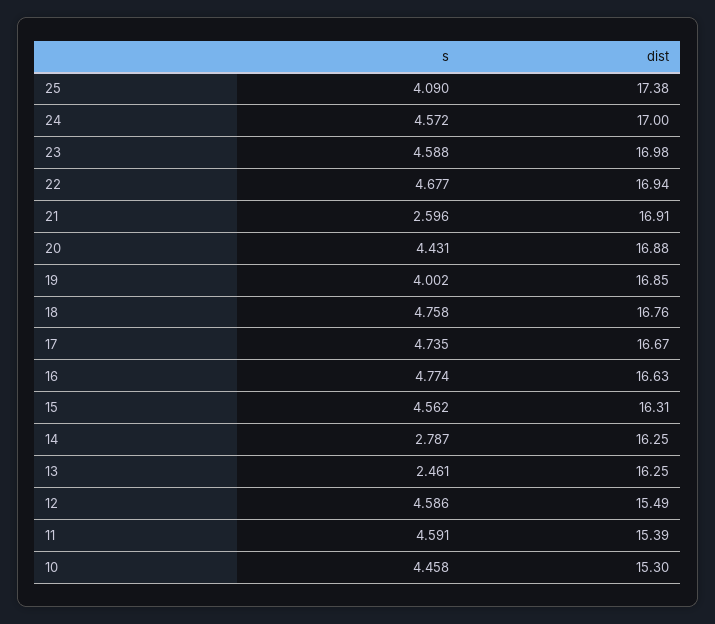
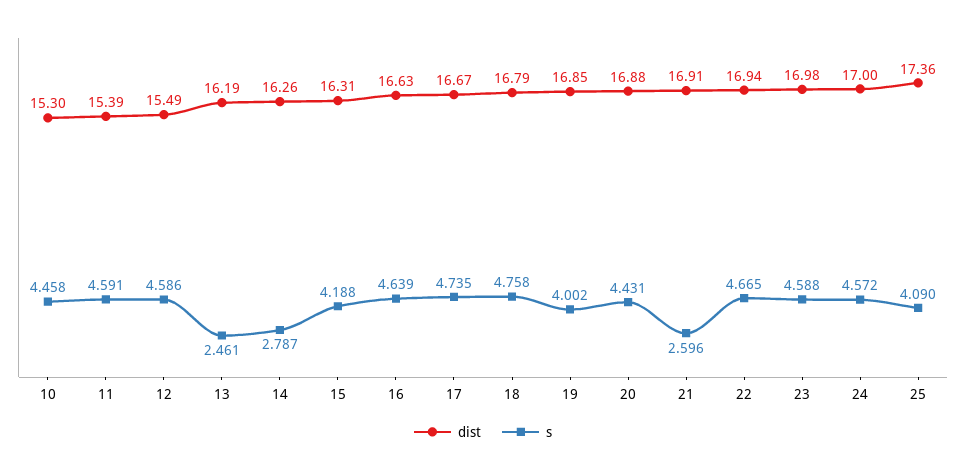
dist, 25: 17.38 -> 17.36
s, 22: 4.677 -> 4.665
dist, 18: 16.76 -> 16.79
s, 16: 4.774 -> 4.639
s, 15: 4.562 -> 4.188
dist, 14: 16.25 -> 16.26
dist, 13: 16.25 -> 16.19

